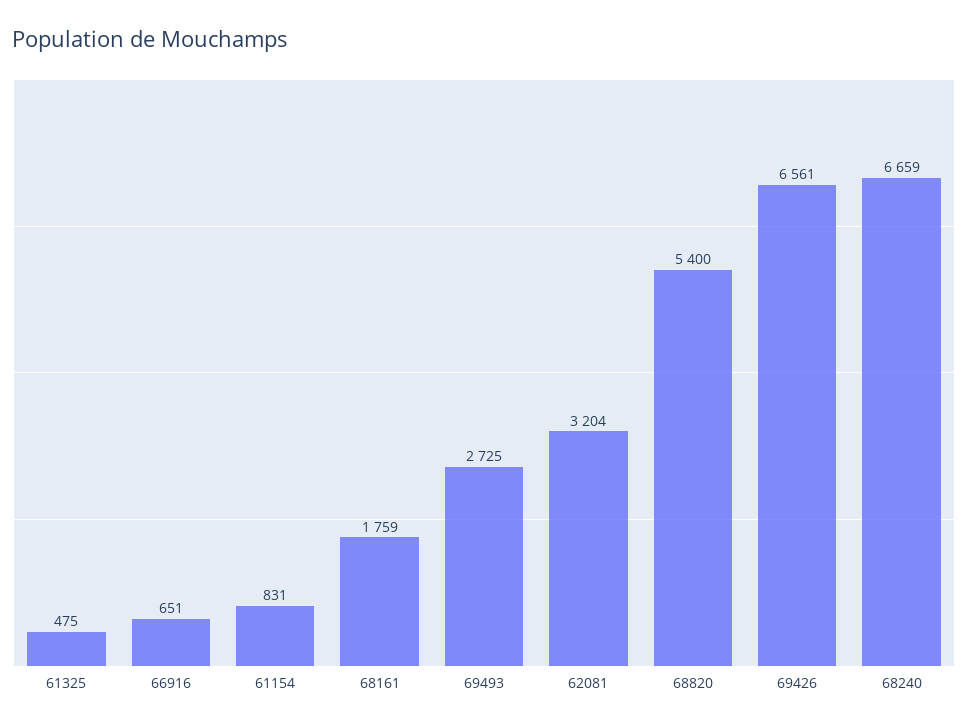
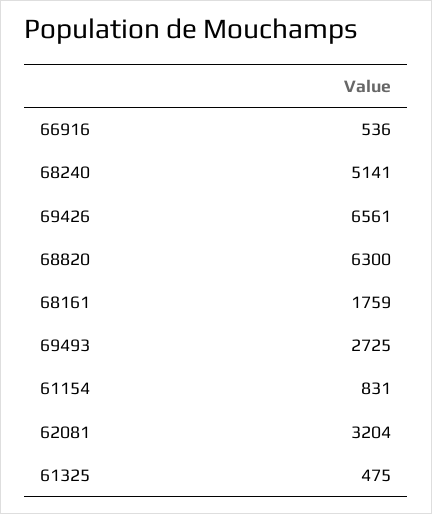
66916: 651 -> 536
68820: 5400 -> 6300
68240: 6659 -> 5141

